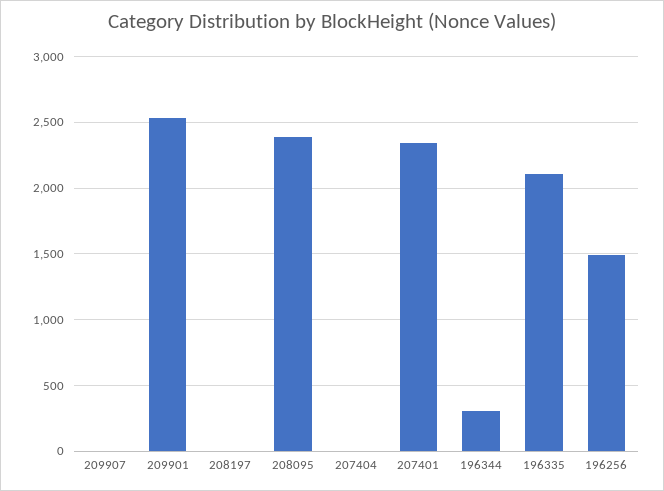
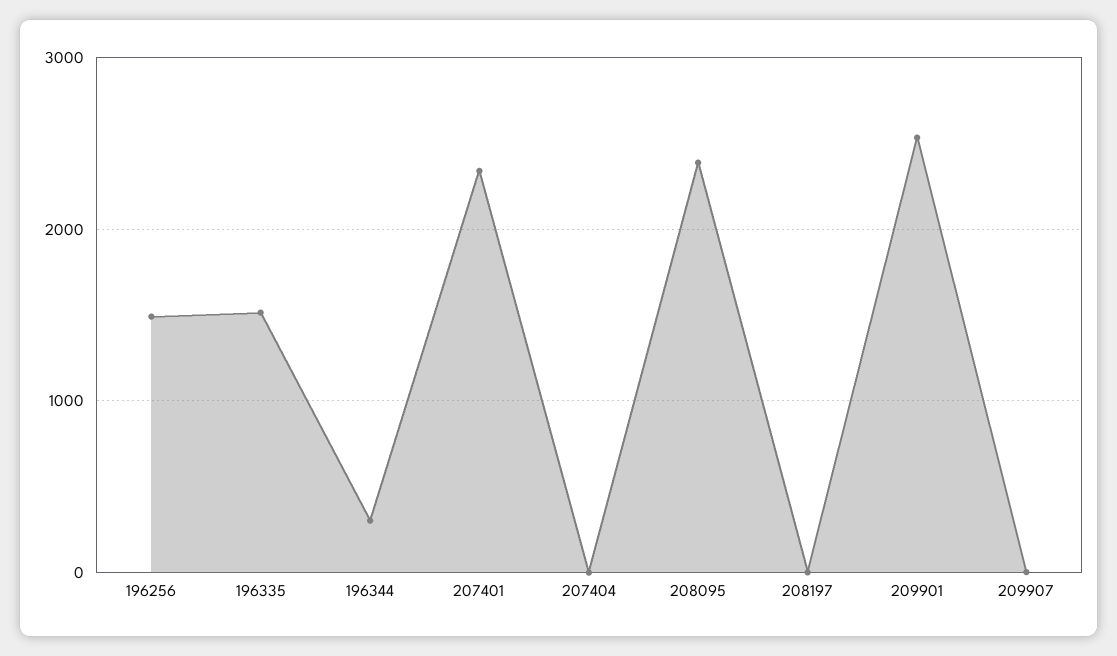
196335: 2100 -> 1500

